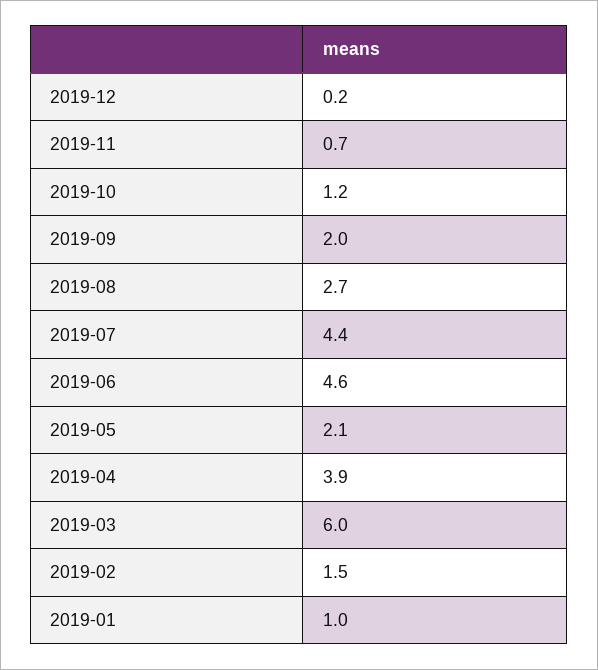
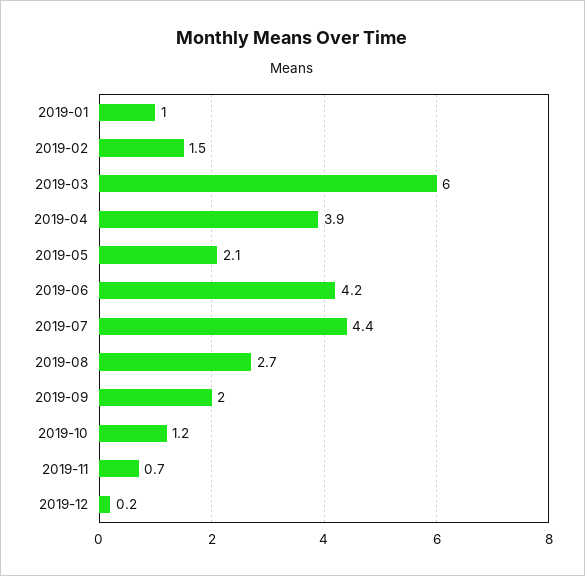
2019-06: 4.6 -> 4.2

